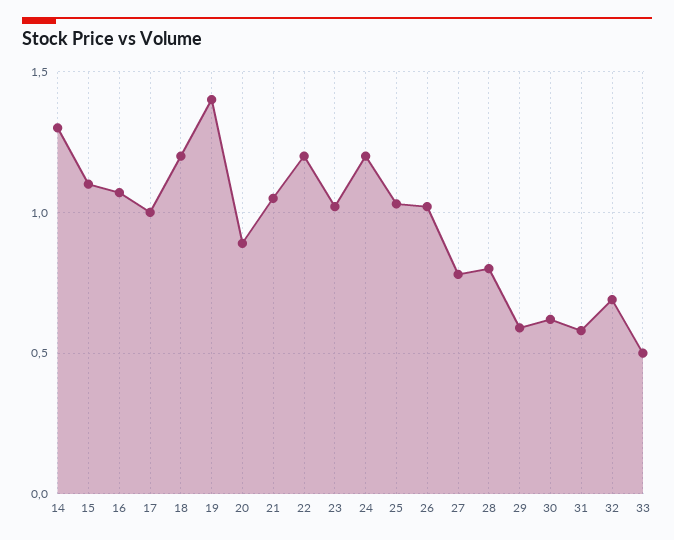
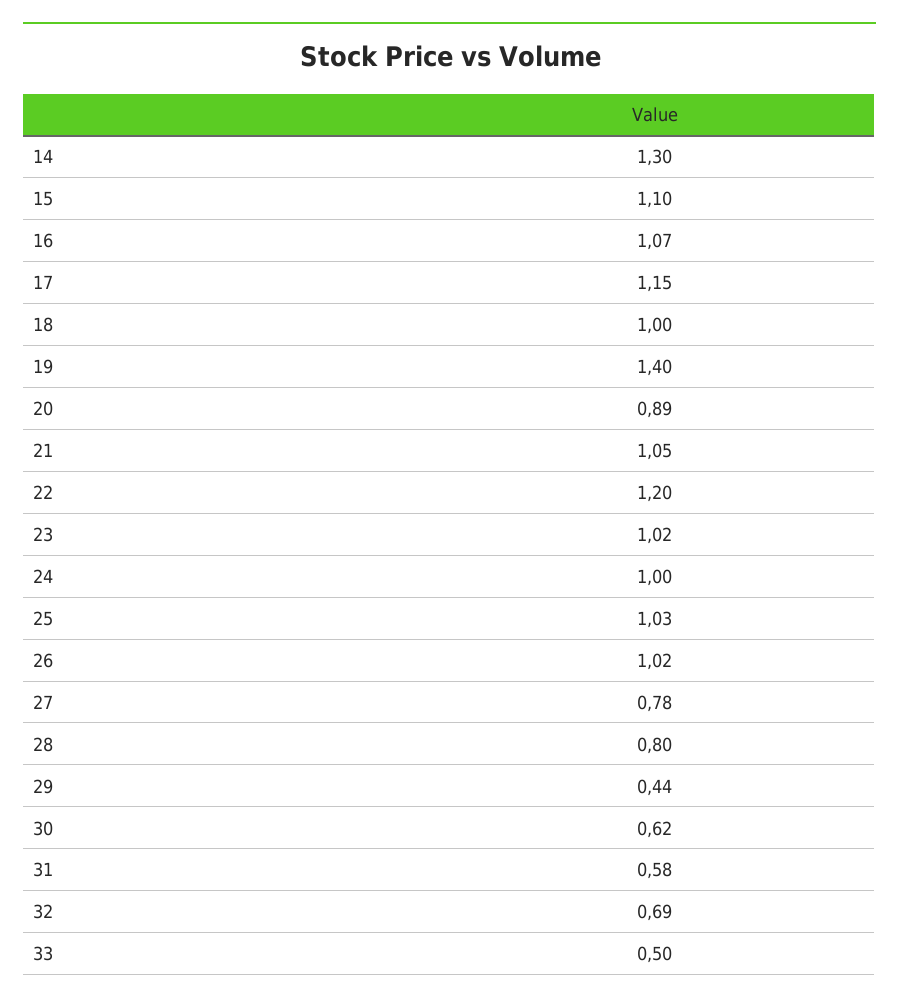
17: 1 -> 1.15
18: 1.2 -> 1
24: 1.2 -> 1
29: 0.6 -> 0.44

